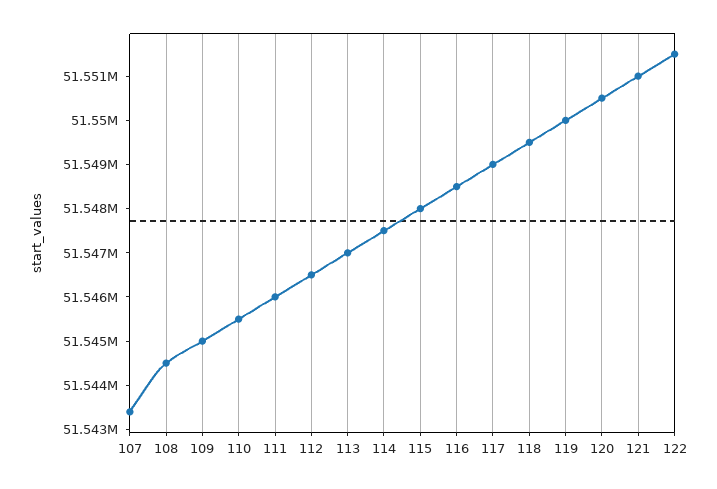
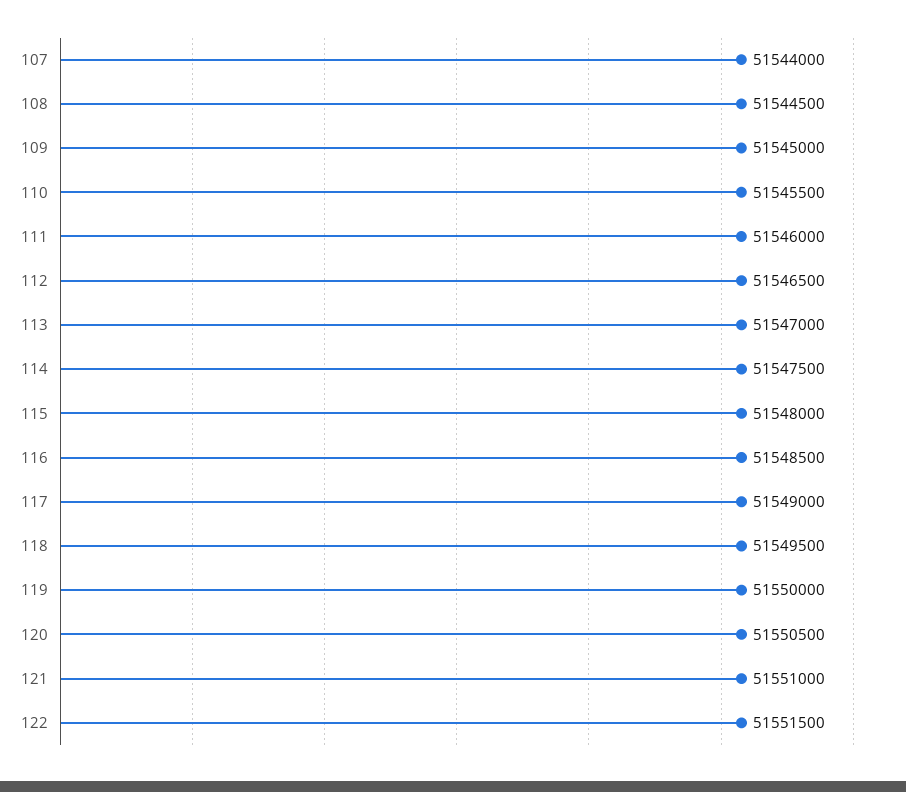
107: 51543400 -> 51544000

